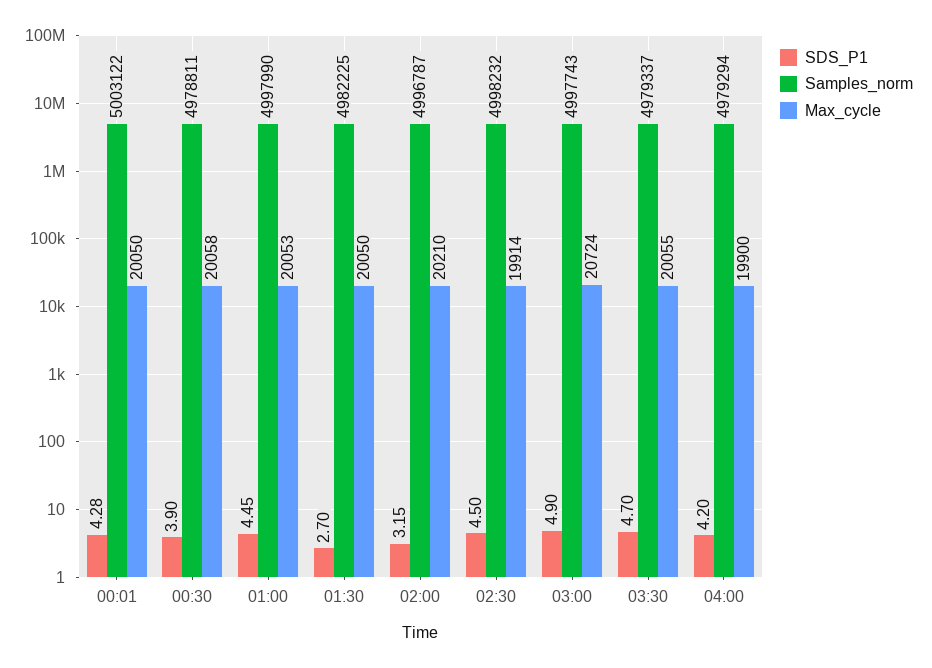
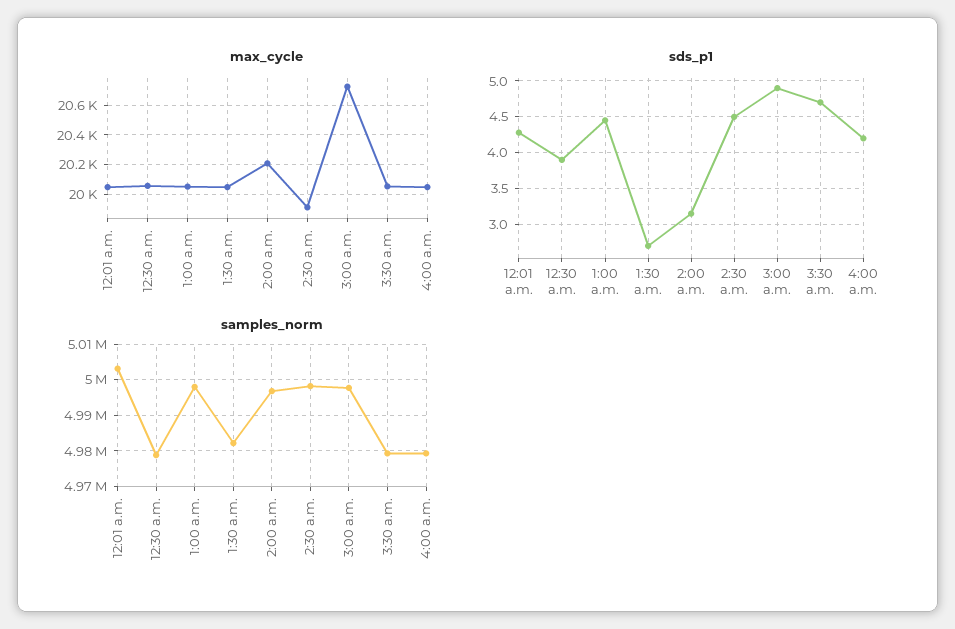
Max_cycle, 04:00: 19900 -> 20050

